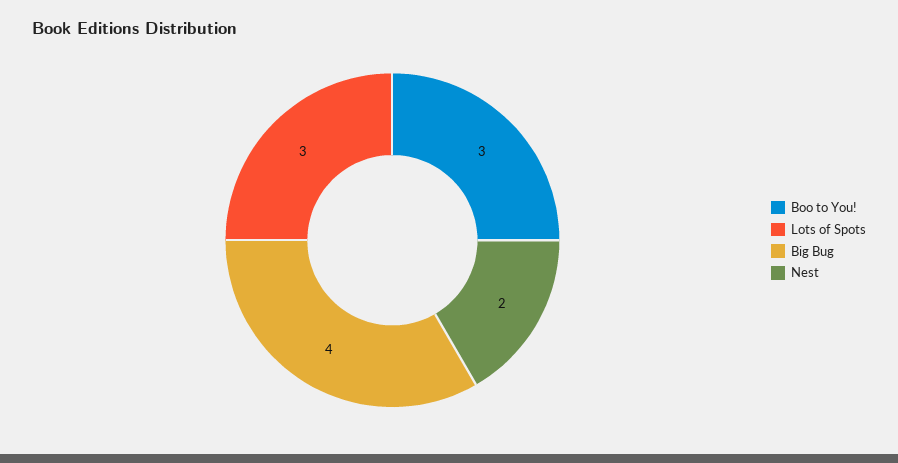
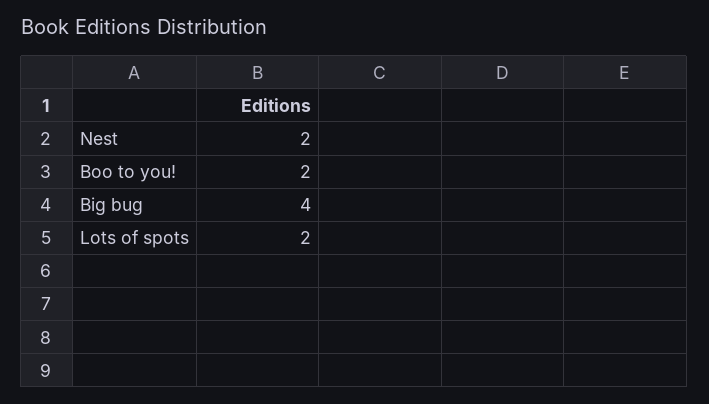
Boo to You!: 3 -> 2
Lots of Spots: 3 -> 2

